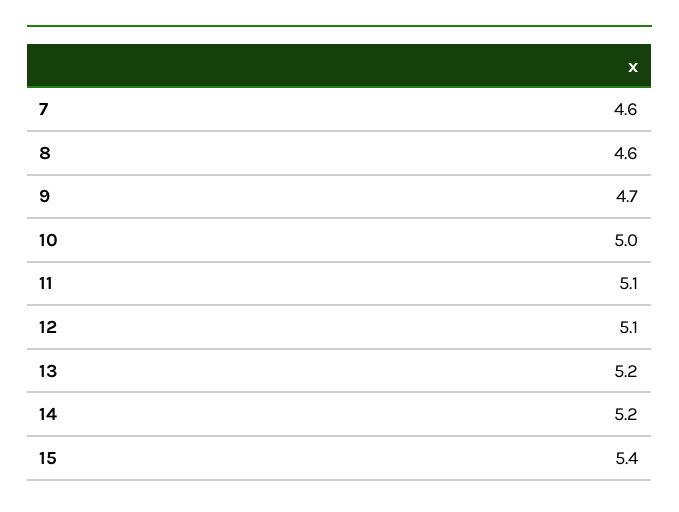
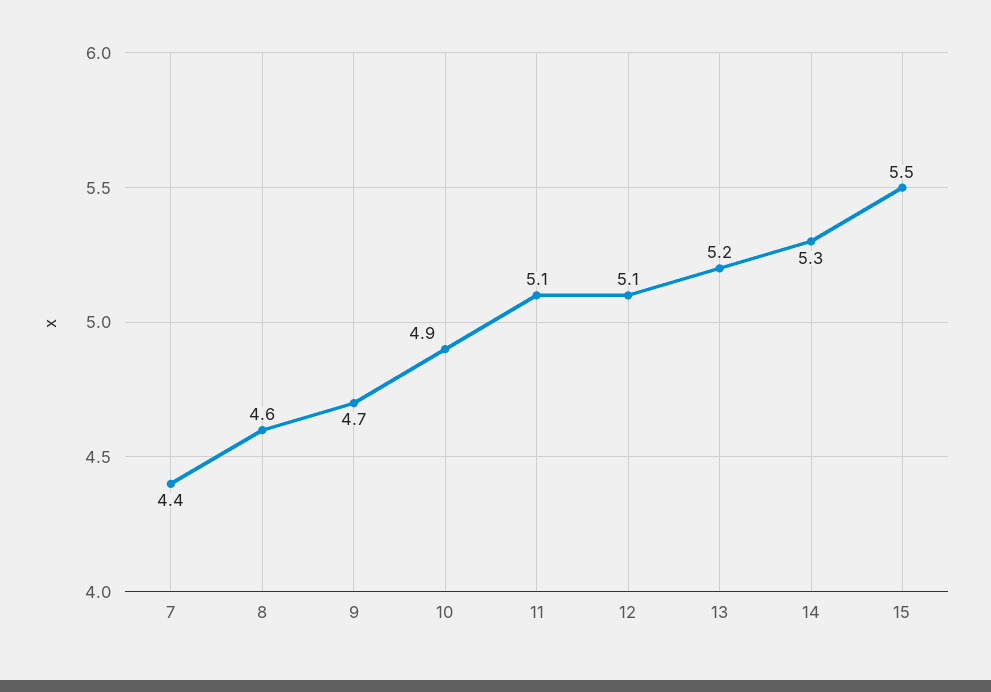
7: 4.6 -> 4.4
10: 5 -> 4.9
14: 5.2 -> 5.3
15: 5.4 -> 5.5

